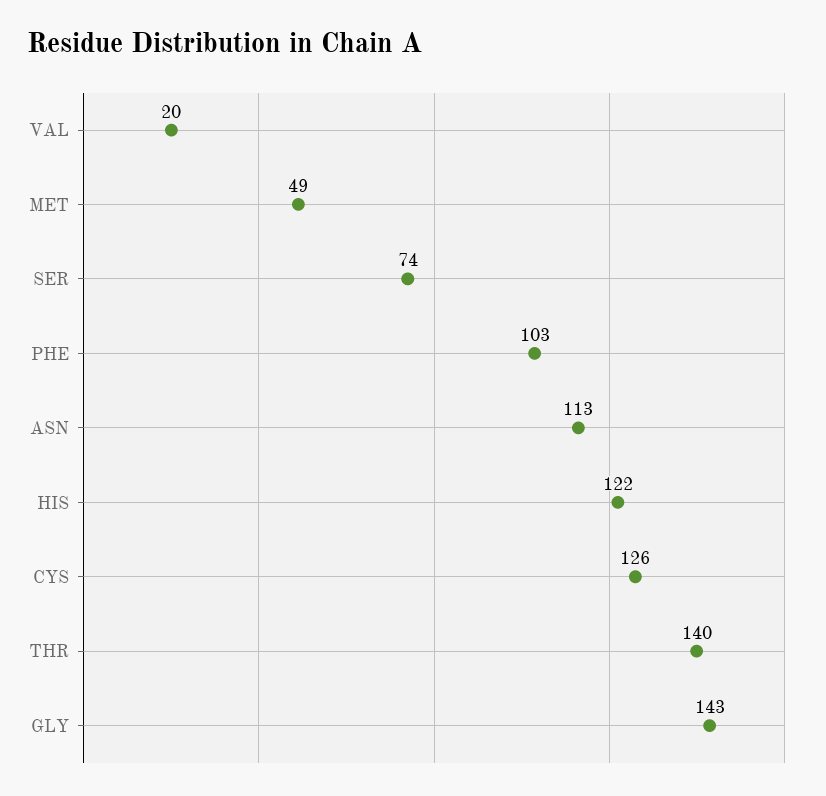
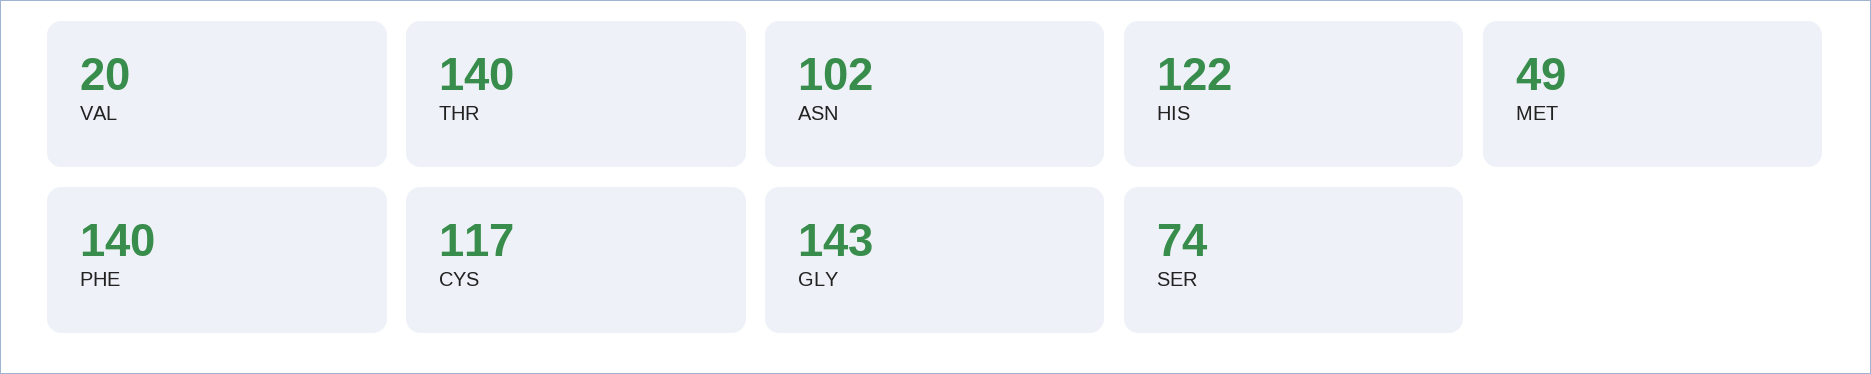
PHE: 103 -> 140
ASN: 113 -> 102
CYS: 126 -> 117

